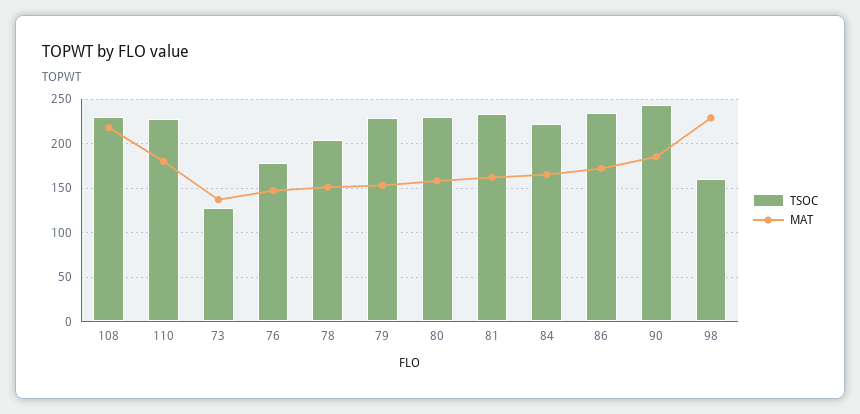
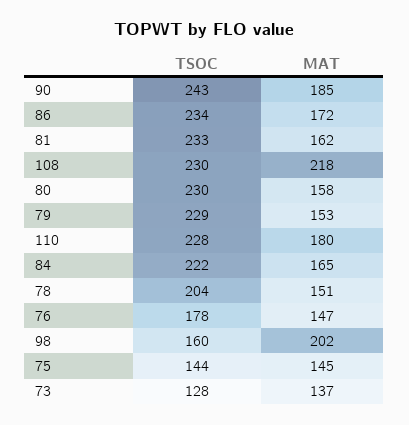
MAT, 98: 230 -> 202
TSOC, 75: none -> 144
MAT, 75: none -> 145

